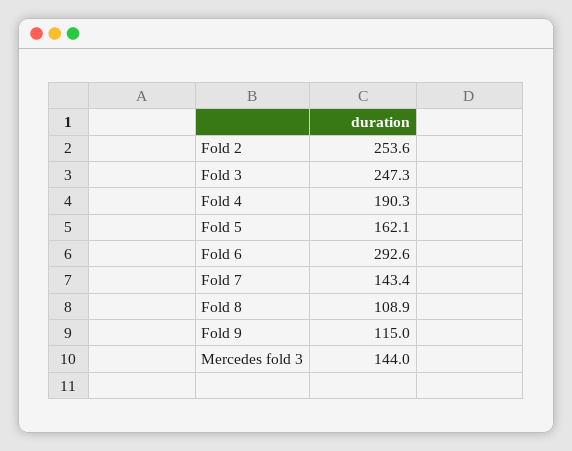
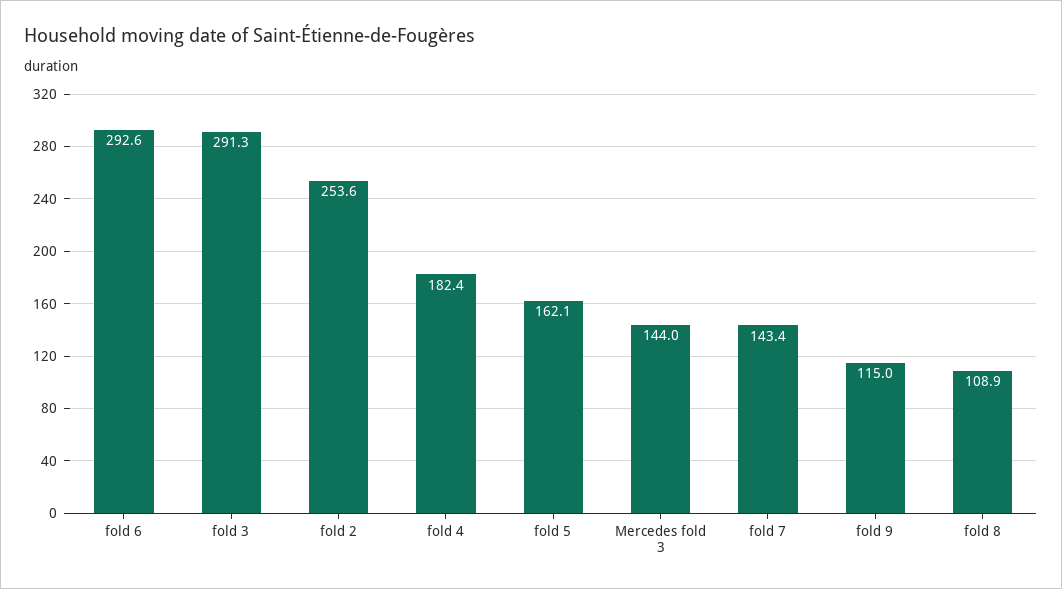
Fold 3: 247.3 -> 291.3
Fold 4: 190.3 -> 182.4

